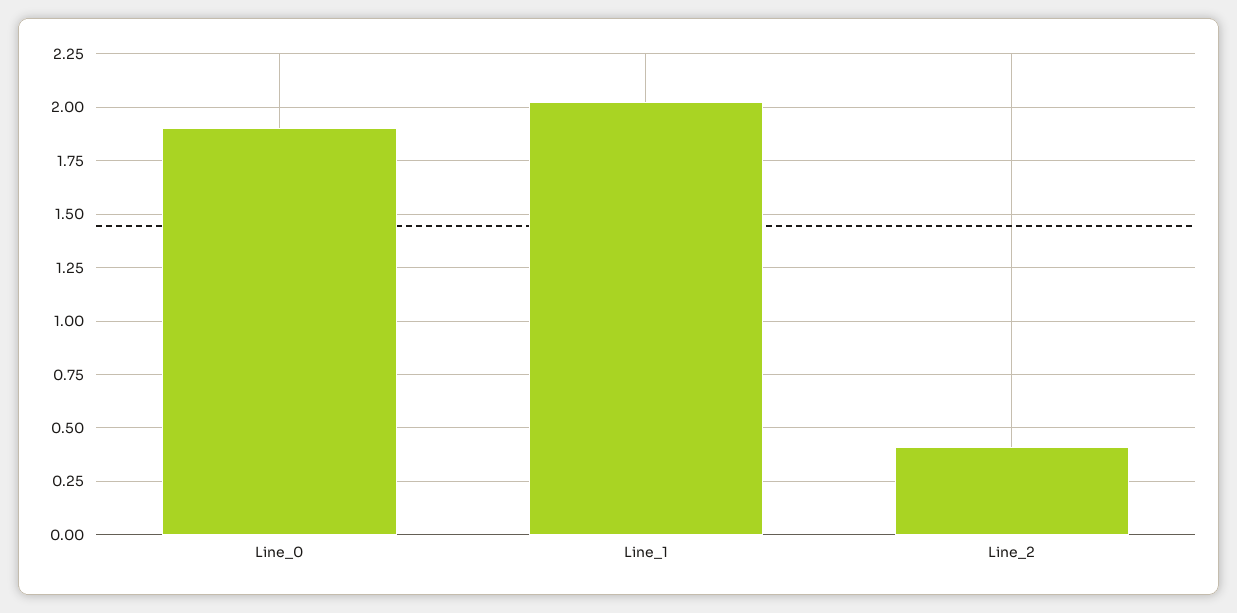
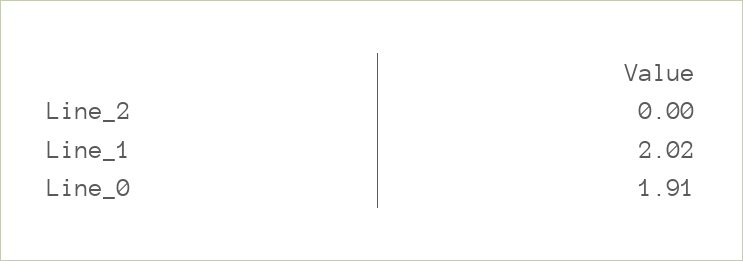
Line_2: 0.4 -> 0

